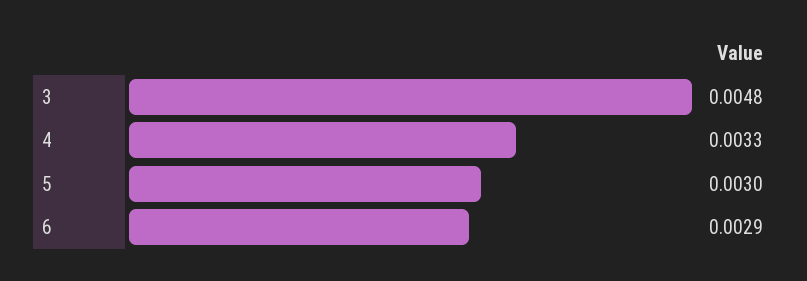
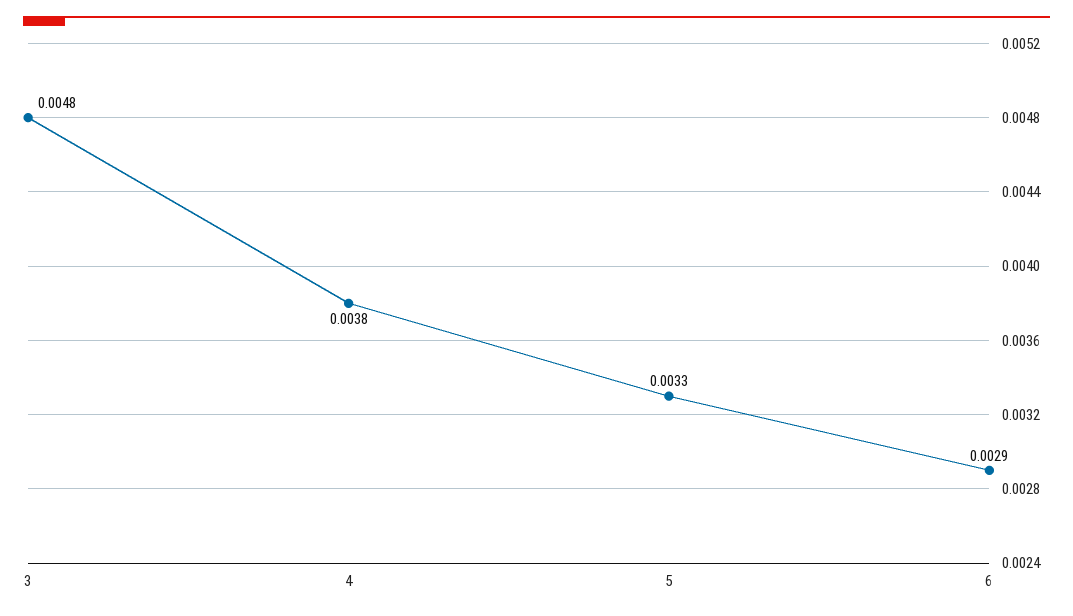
4: 0.0033 -> 0.0038
5: 0.003 -> 0.0033

